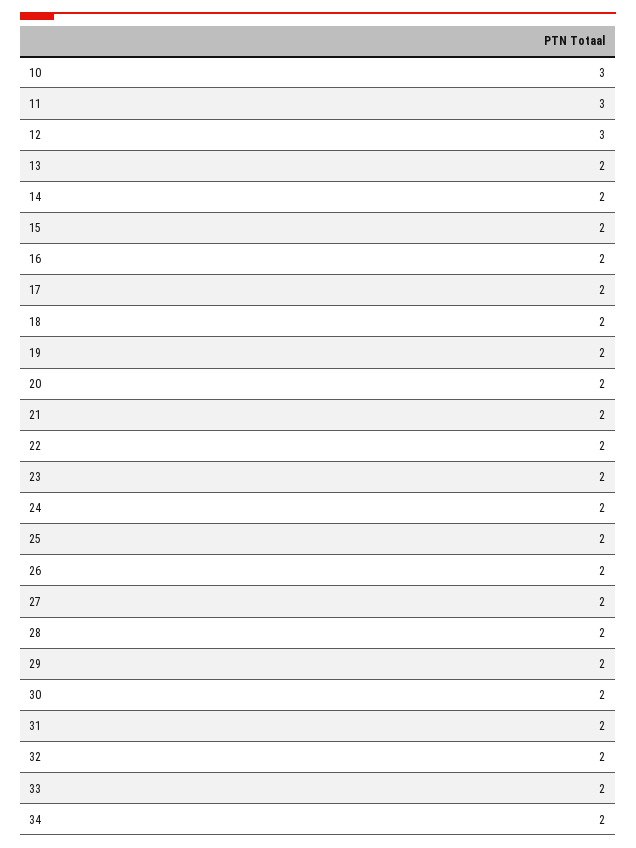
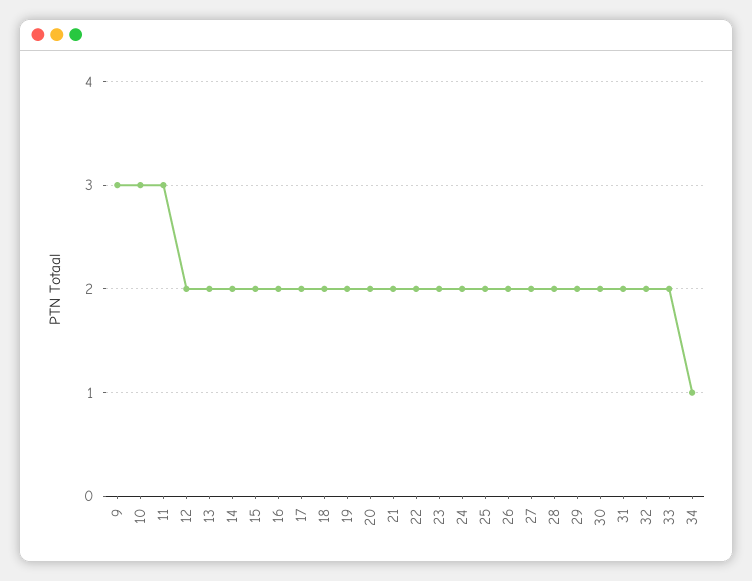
12: 3 -> 2
34: 2 -> 1
9: none -> 3

